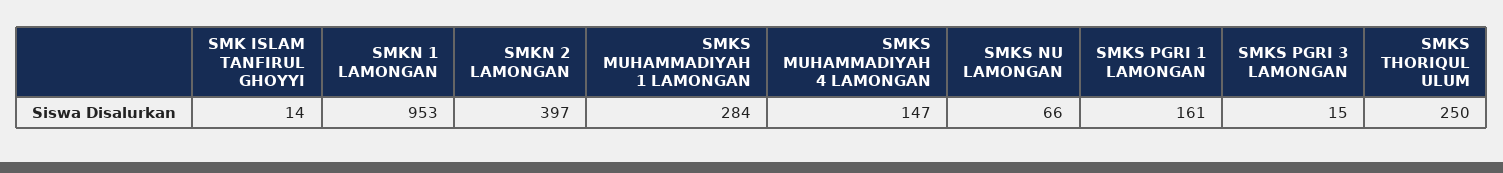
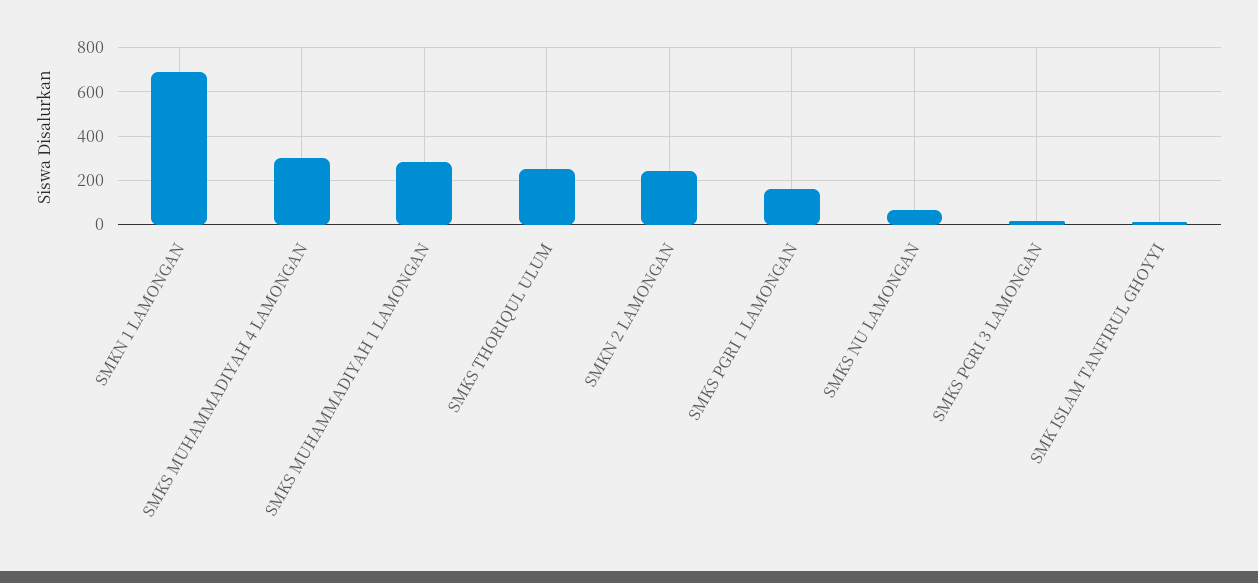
SMKN 1 LAMONGAN: 953 -> 700
SMKN 2 LAMONGAN: 397 -> 250
SMKS MUHAMMADIYAH 4 LAMONGAN: 147 -> 300

